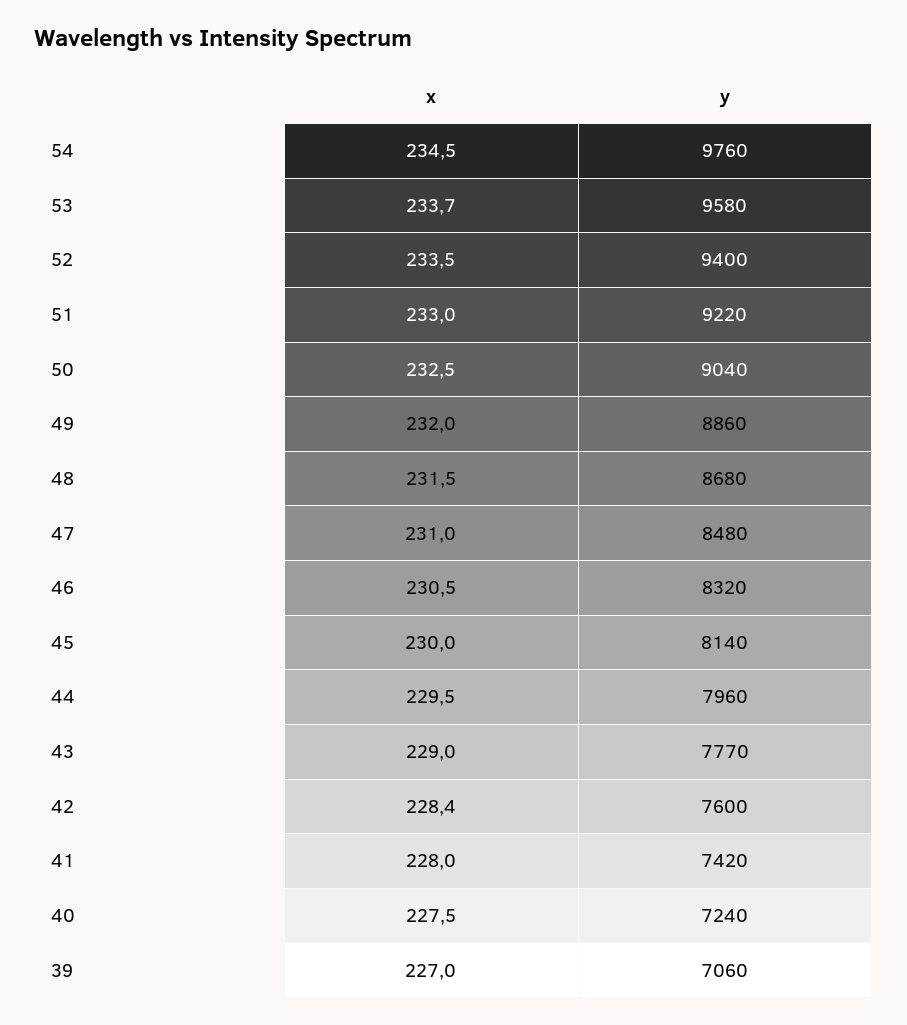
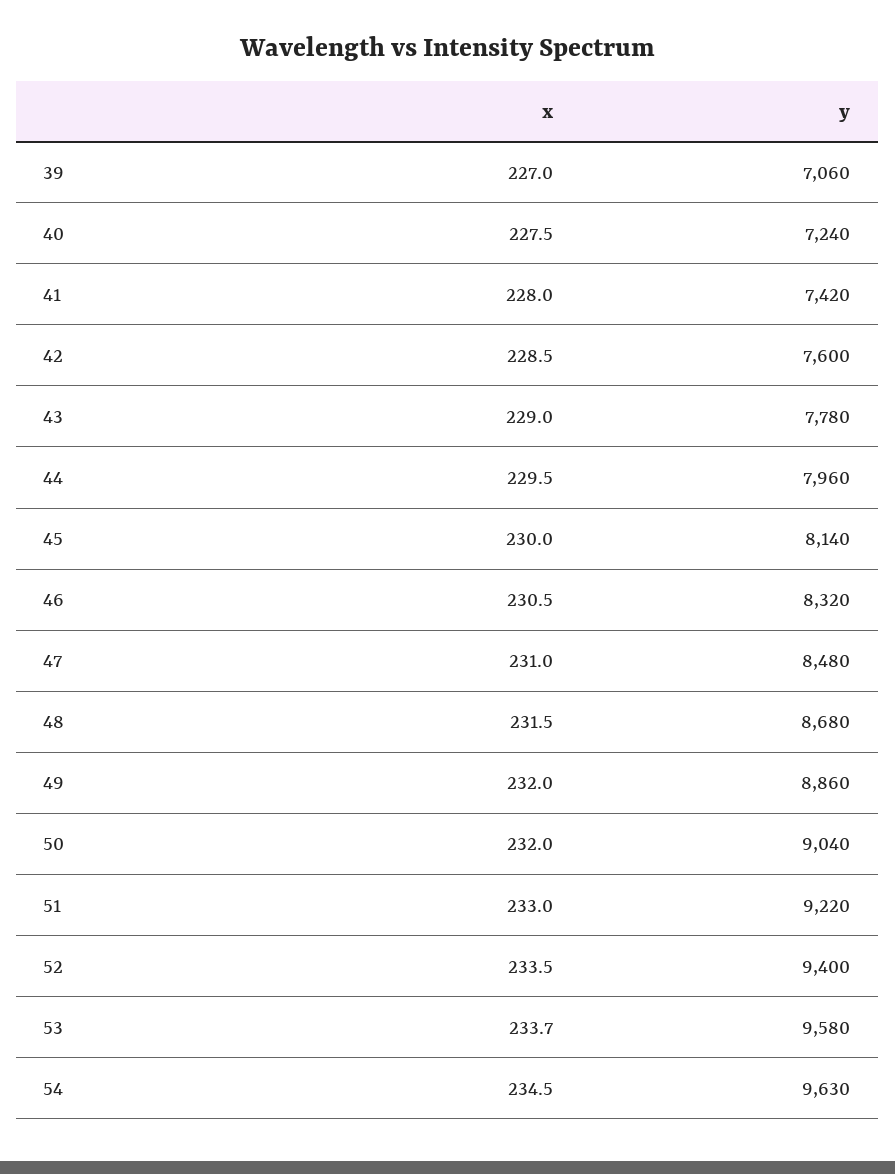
y, 54: 9760 -> 9630
x, 50: 232.5 -> 232
y, 43: 7770 -> 7780
x, 42: 228.4 -> 228.5

